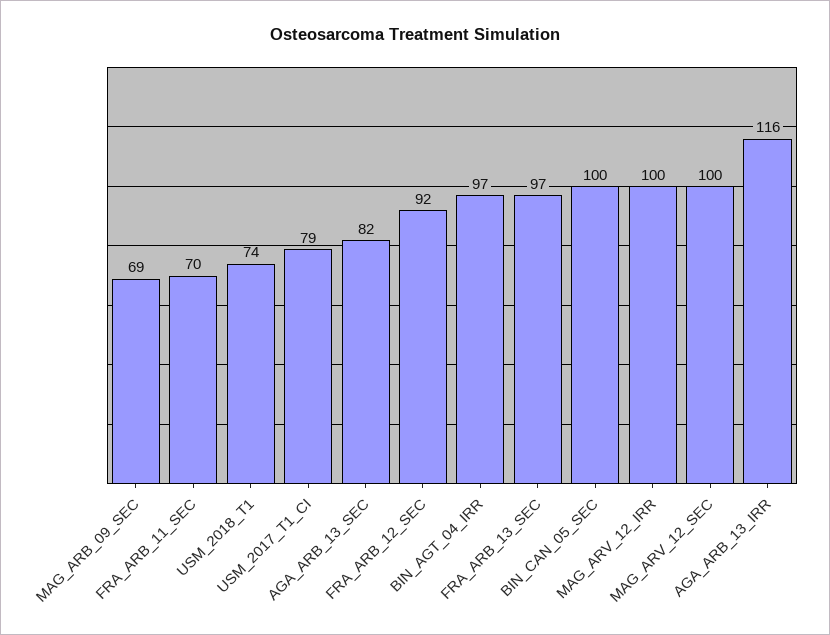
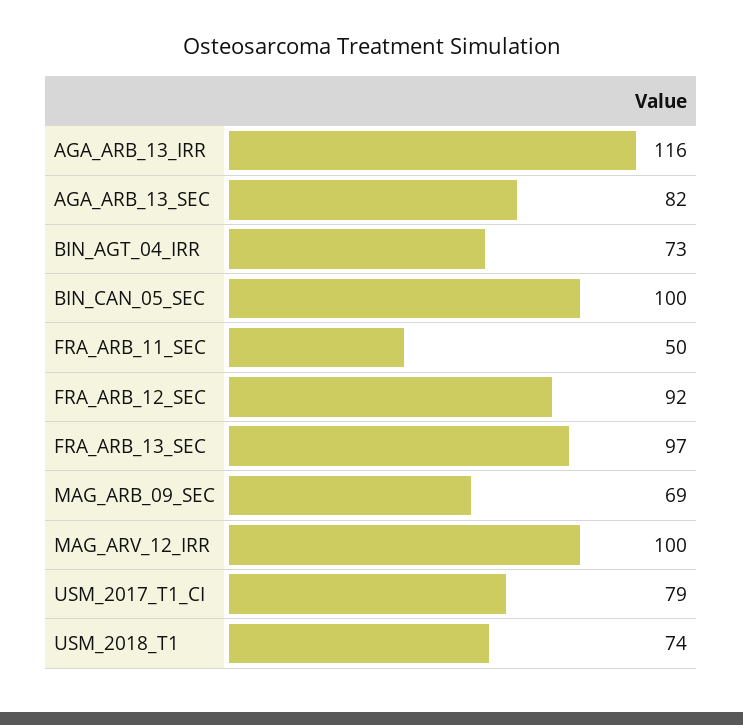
FRA_ARB_11_SEC: 70 -> 50
BIN_AGT_04_IRR: 97 -> 73
MAG_ARV_12_SEC: 100 -> none

